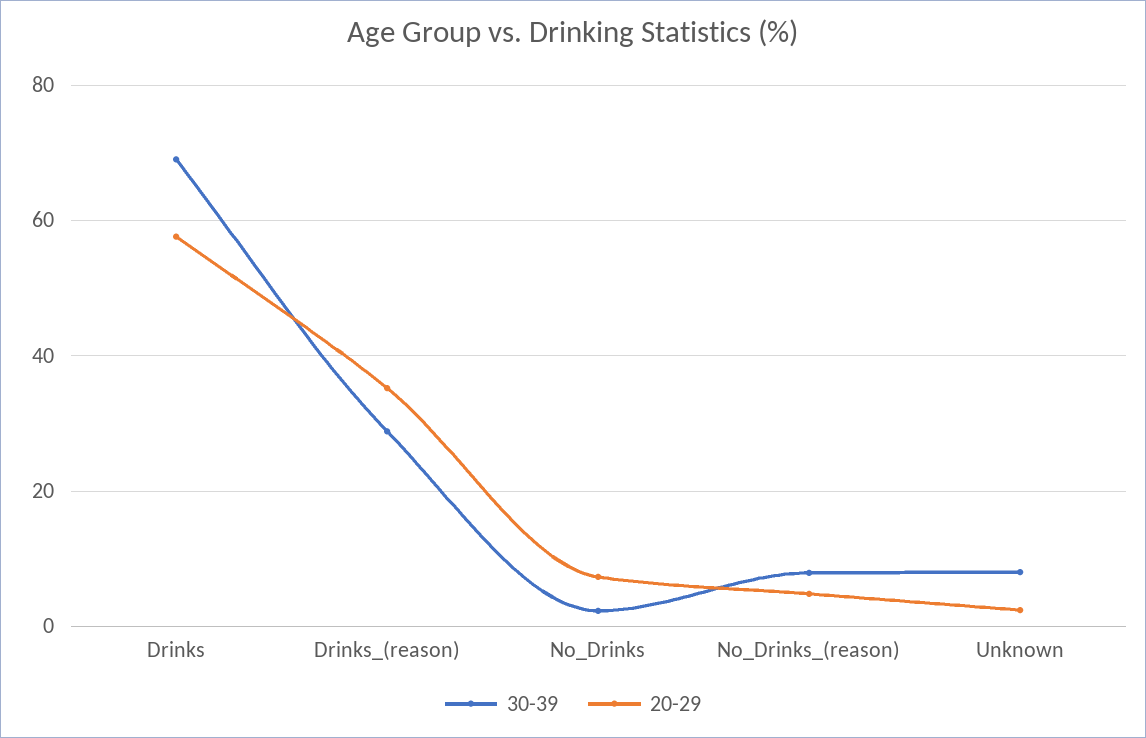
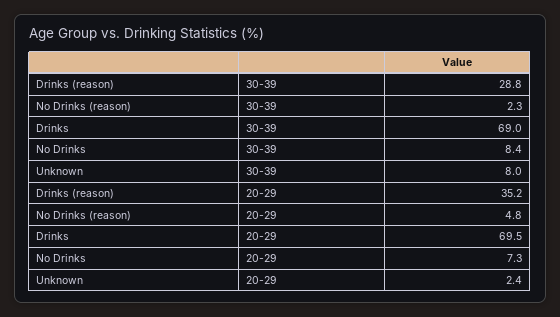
20-29, Drinks: 58 -> 69.5
30-39, No_Drinks: 2 -> 8.4
30-39, No_Drinks_(reason): 8 -> 2.3

